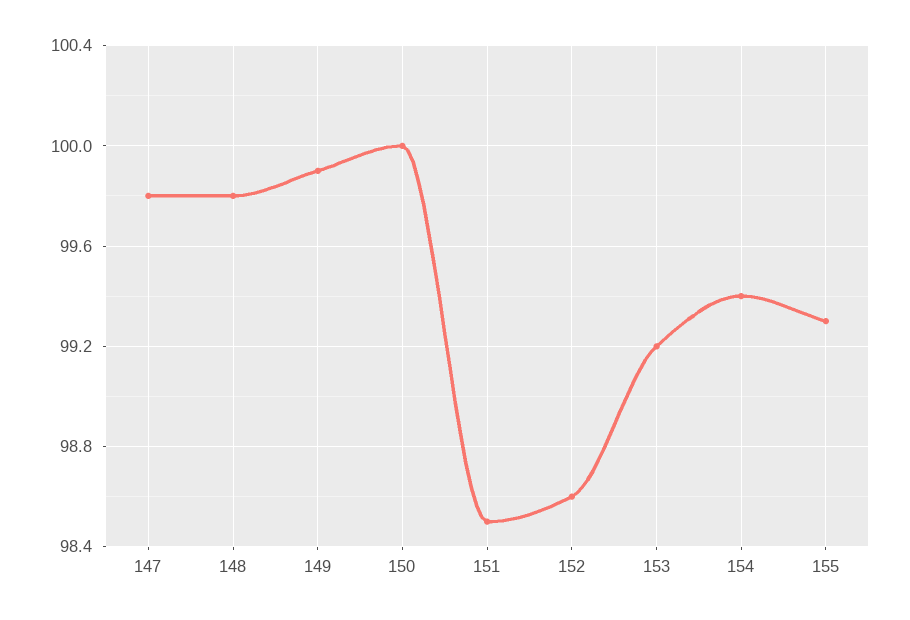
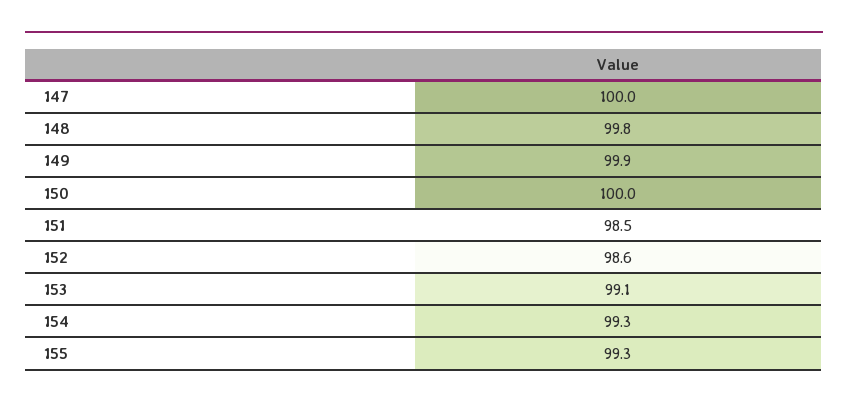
147: 99.8 -> 100
153: 99.2 -> 99.1
154: 99.4 -> 99.3

